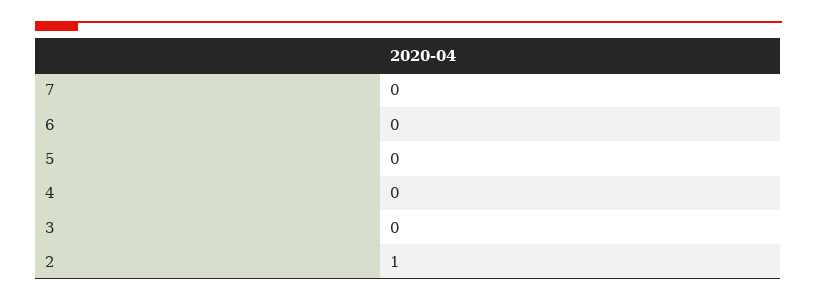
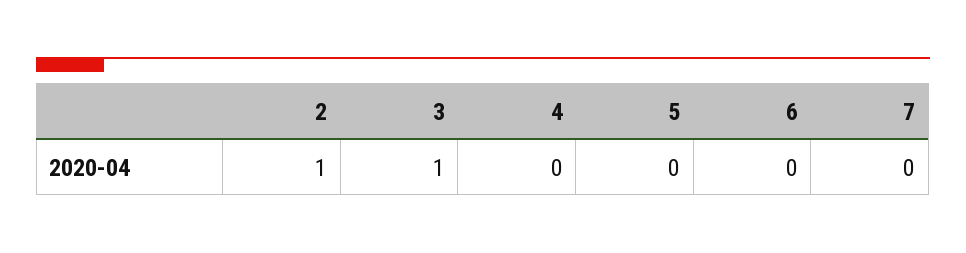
3: 0 -> 1

